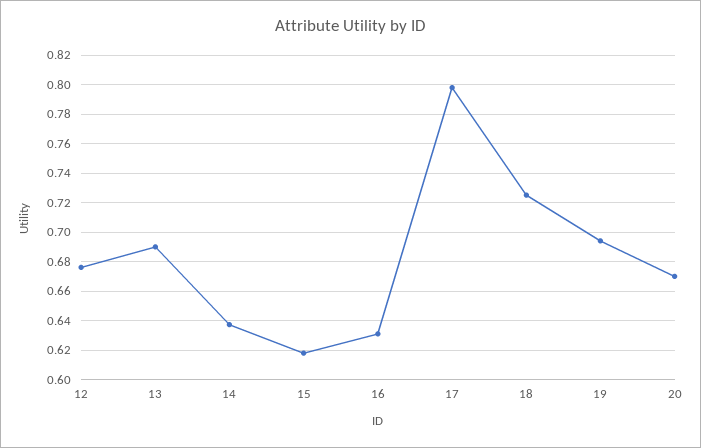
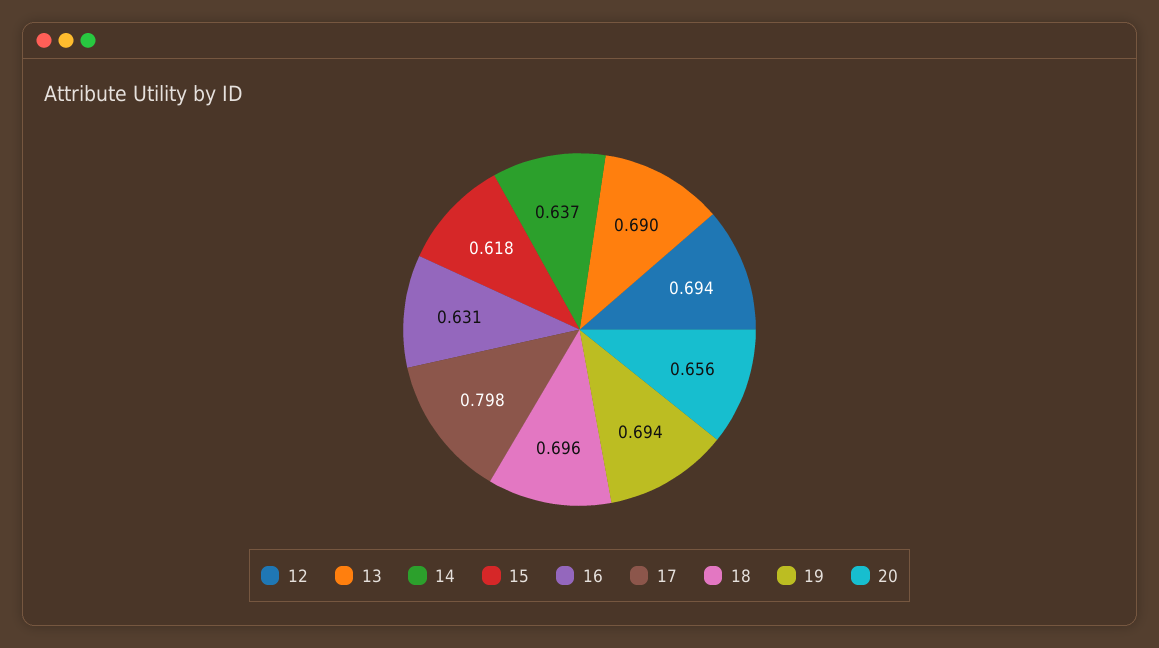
12: 0.675 -> 0.694
18: 0.725 -> 0.696
20: 0.67 -> 0.656

